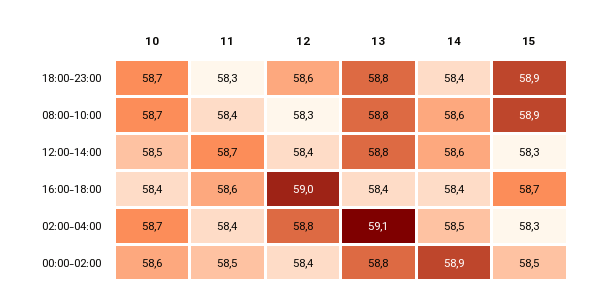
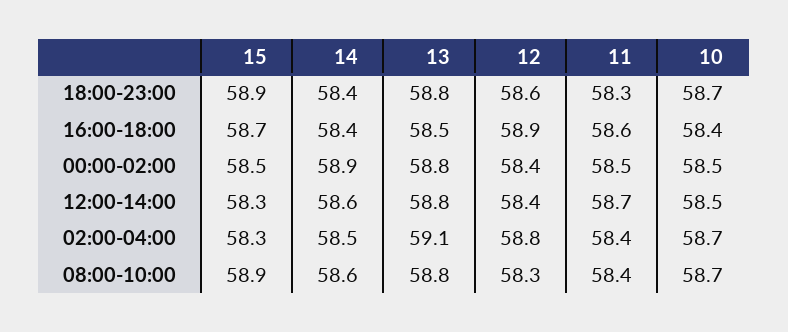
12, 16:00-18:00: 59 -> 58.9
13, 16:00-18:00: 58.4 -> 58.5
10, 00:00-02:00: 58.6 -> 58.5

